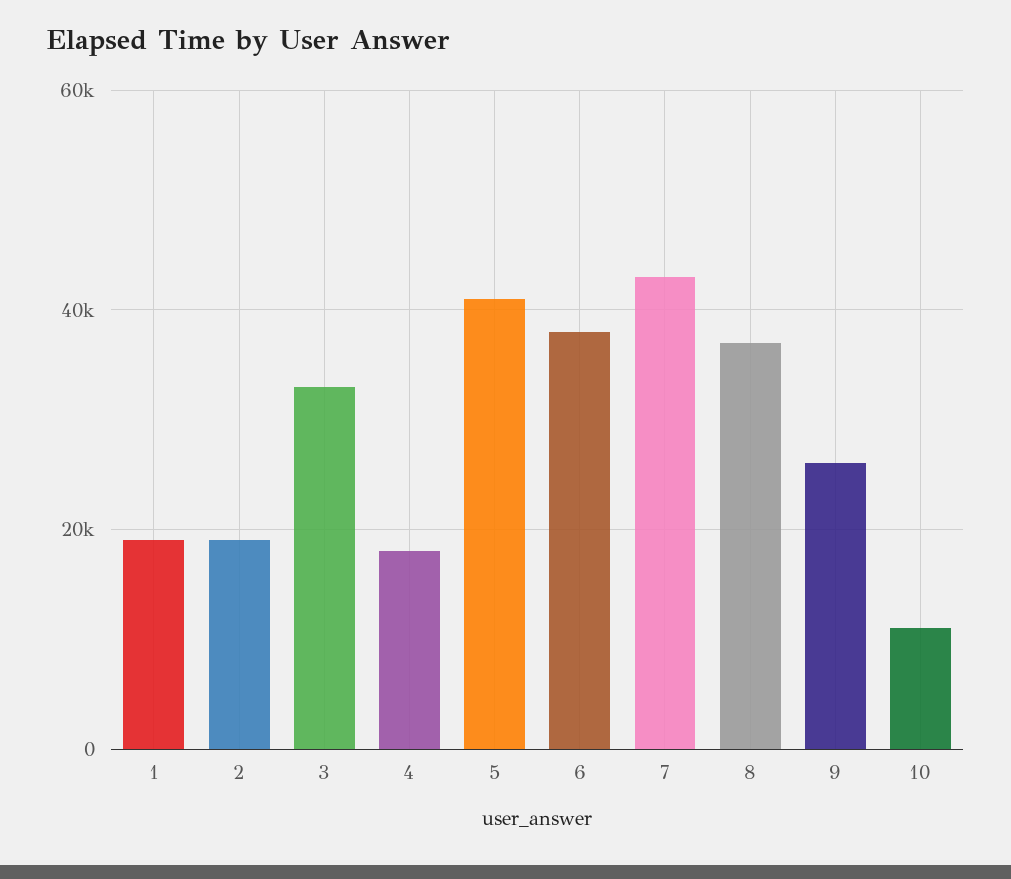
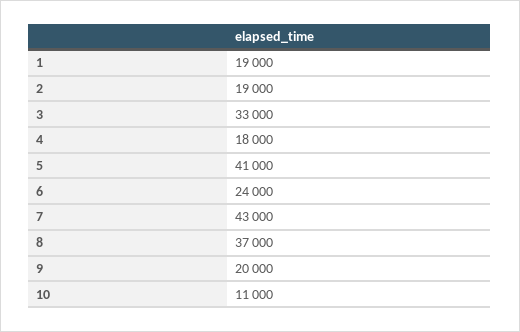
6: 38000 -> 24000
9: 26000 -> 20000

